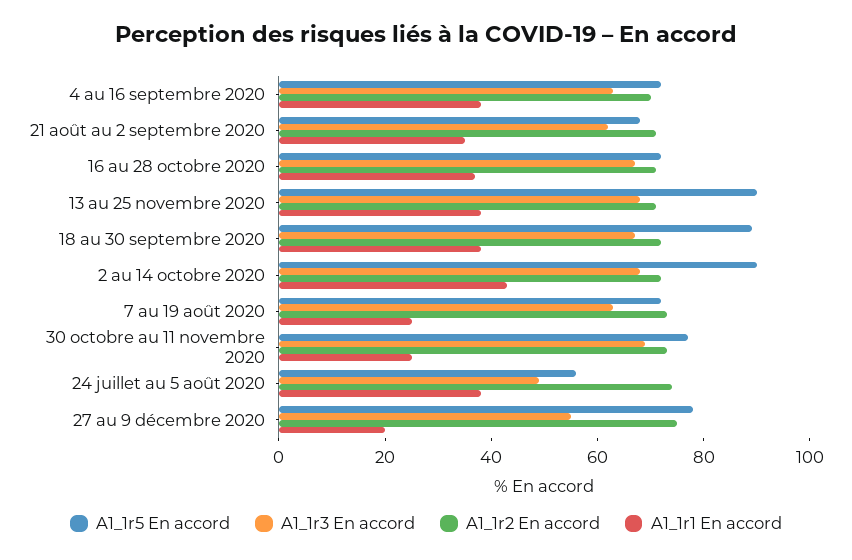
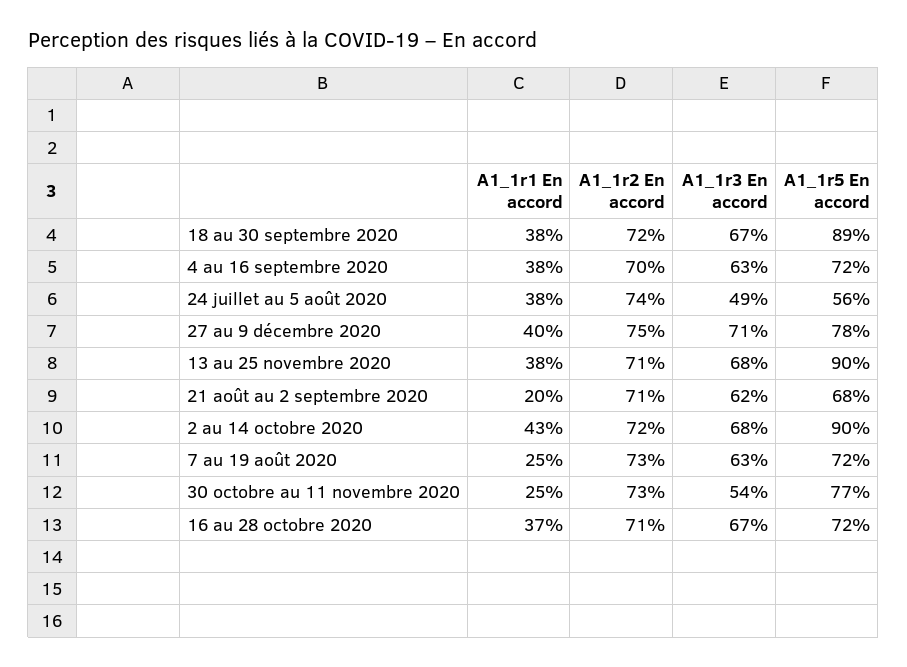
A1_1r1 En accord, 21 août au 2 septembre 2020: 35 -> 20
A1_1r3 En accord, 30 octobre au 11 novembre 2020: 70 -> 54
A1_1r3 En accord, 27 au 9 décembre 2020: 55 -> 71
A1_1r1 En accord, 27 au 9 décembre 2020: 20 -> 40

